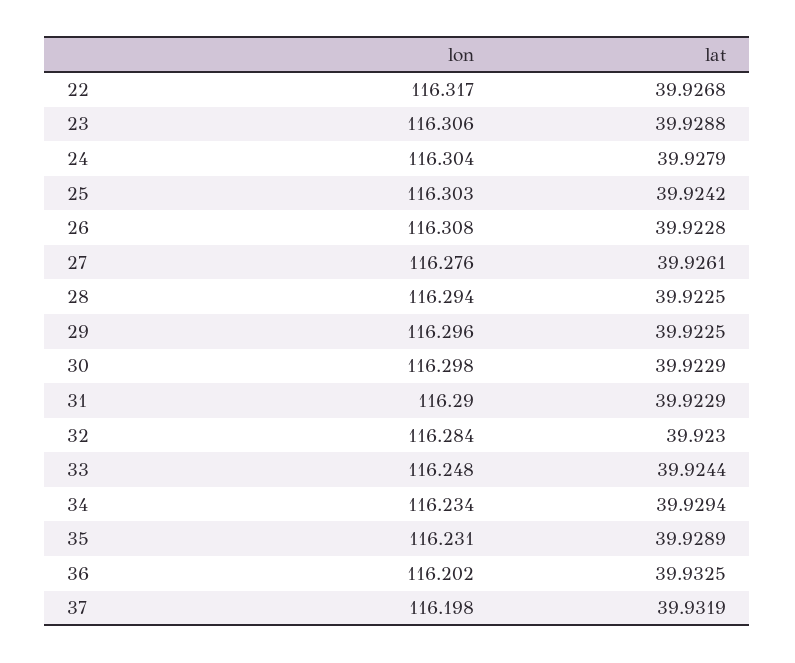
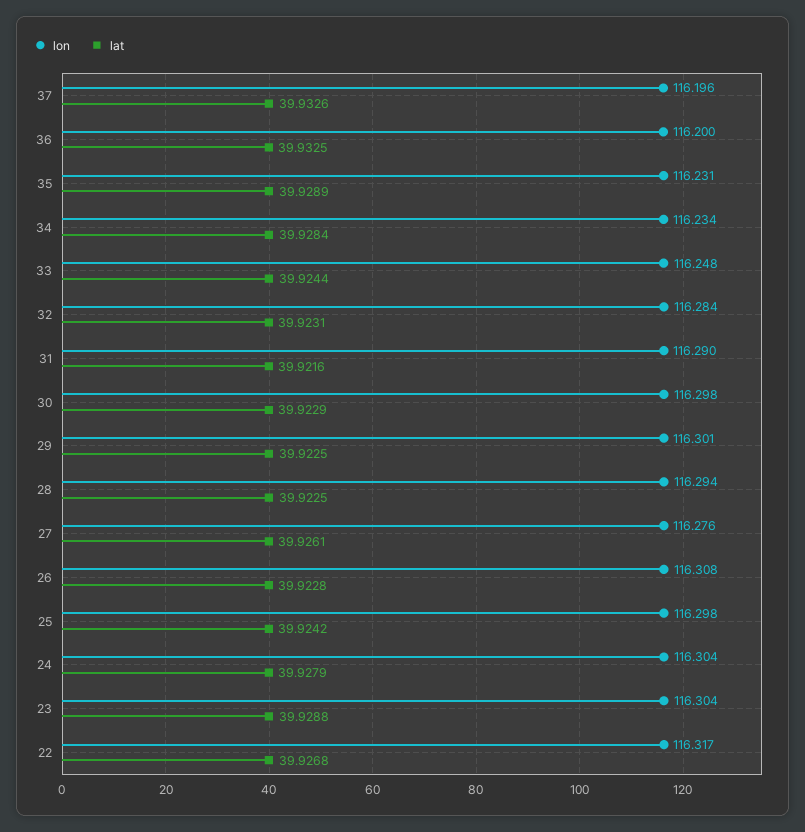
lon, 23: 116.306 -> 116.304
lon, 25: 116.303 -> 116.298
lon, 29: 116.296 -> 116.301
lat, 31: 39.9229 -> 39.9216
lat, 32: 39.923 -> 39.9231
lat, 34: 39.9294 -> 39.9284
lon, 36: 116.202 -> 116.2
lon, 37: 116.198 -> 116.196
lat, 37: 39.9319 -> 39.9326

